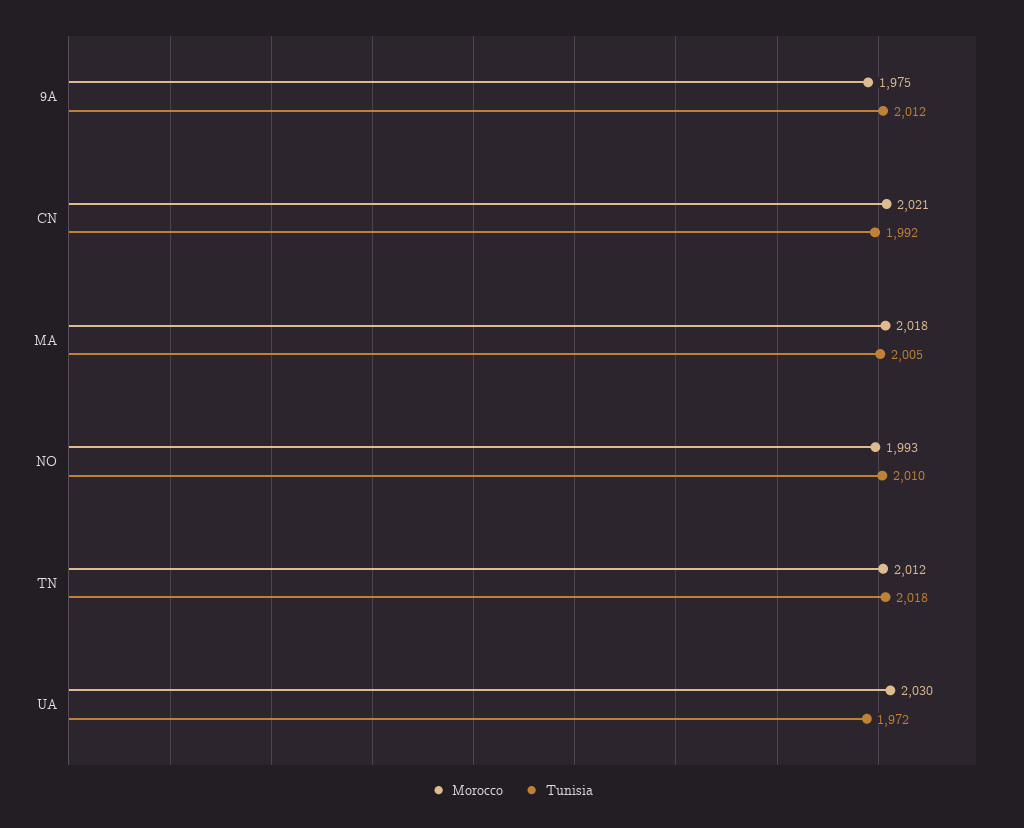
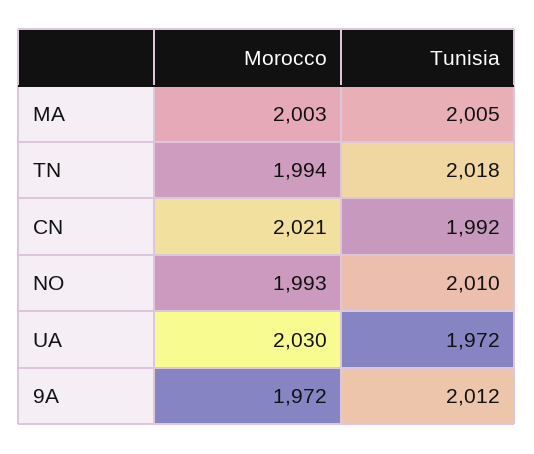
Morocco, 9A: 1975 -> 1972
Morocco, MA: 2018 -> 2003
Morocco, TN: 2012 -> 1994

